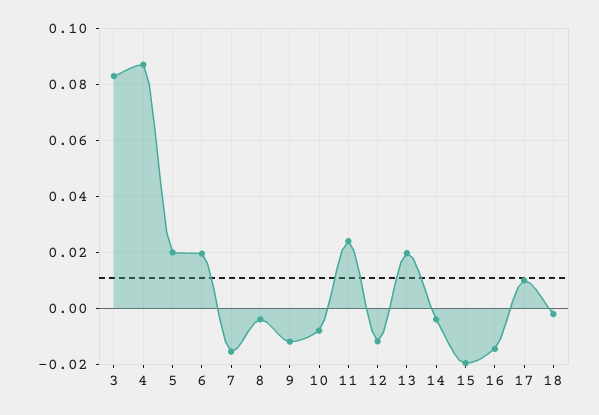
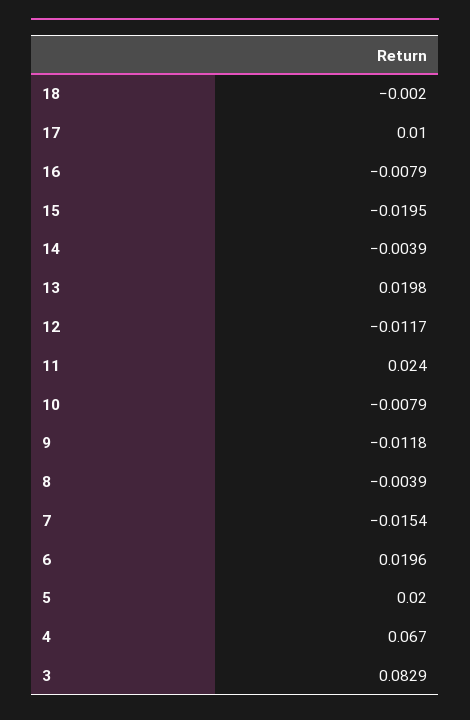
4: 0.0875 -> 0.067
16: -0.015 -> -0.0079

